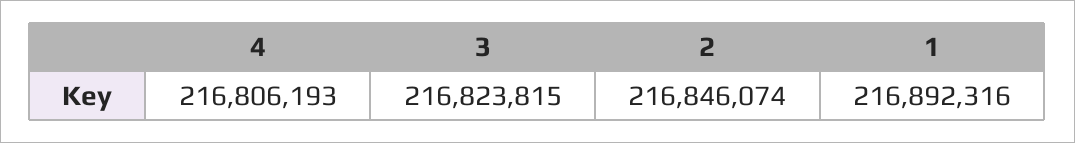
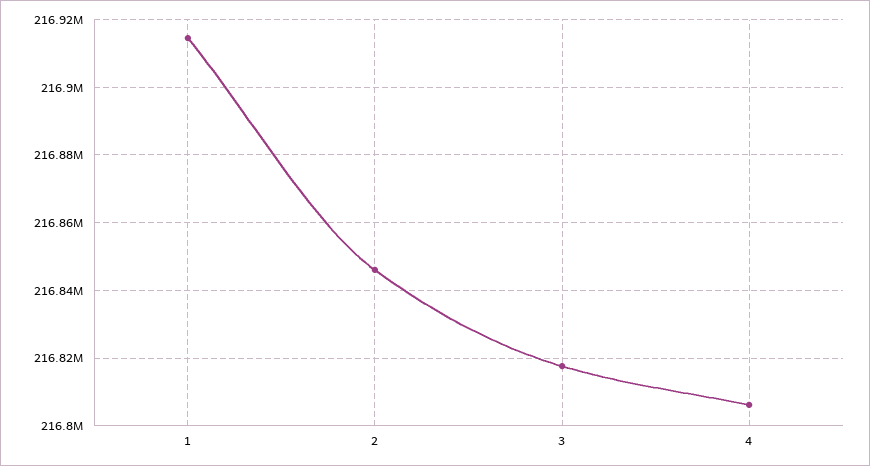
3: 216823815 -> 216818000
1: 216892316 -> 216914000

